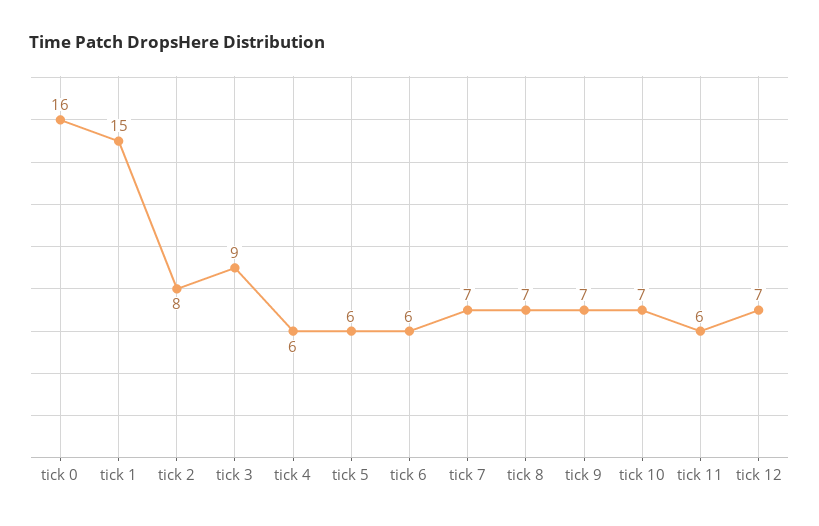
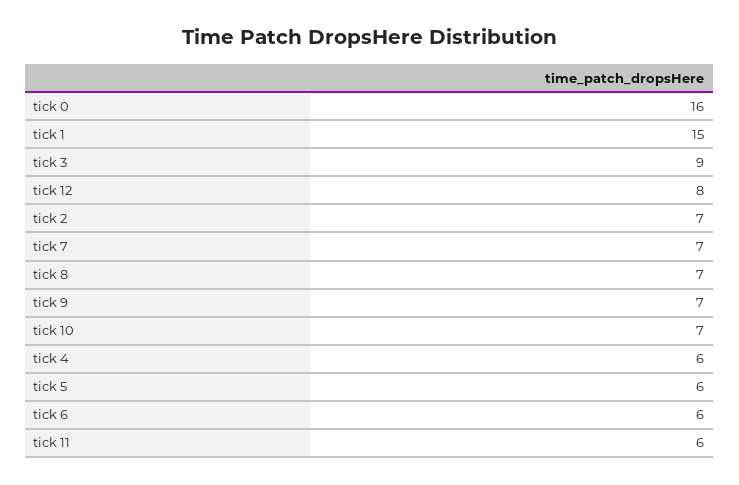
tick 2: 8 -> 7
tick 12: 7 -> 8

